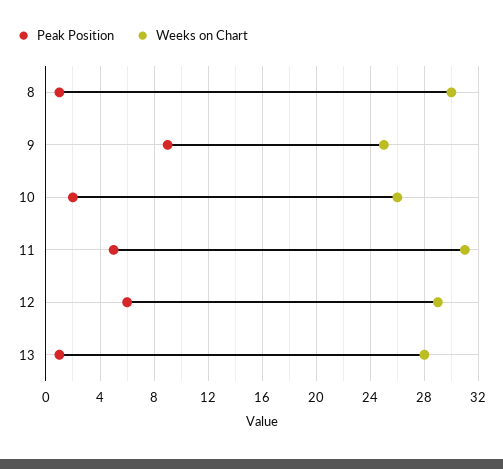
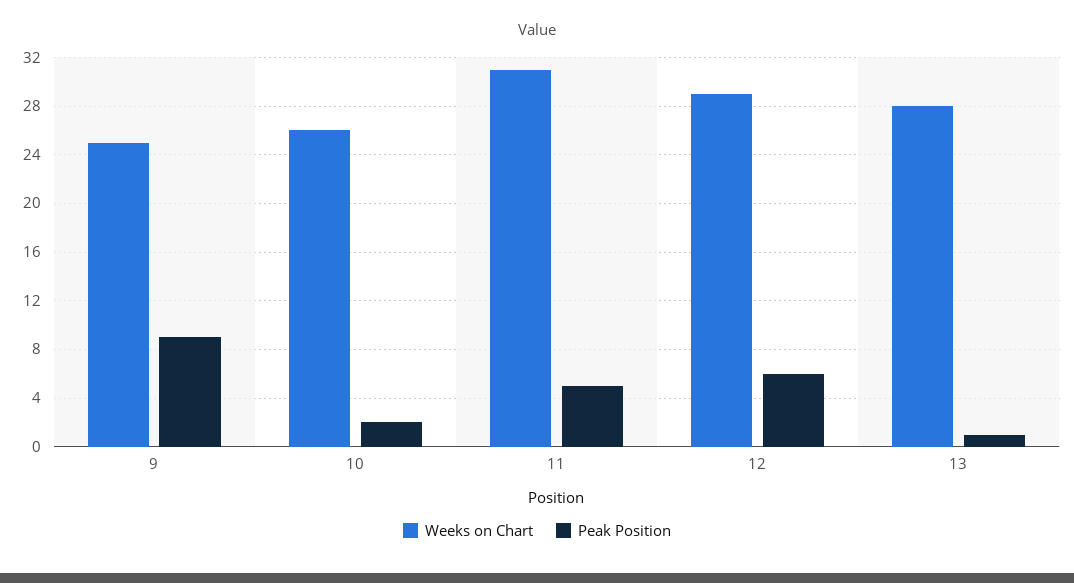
Peak Position, 8: 1 -> none
Weeks on Chart, 8: 30 -> none

